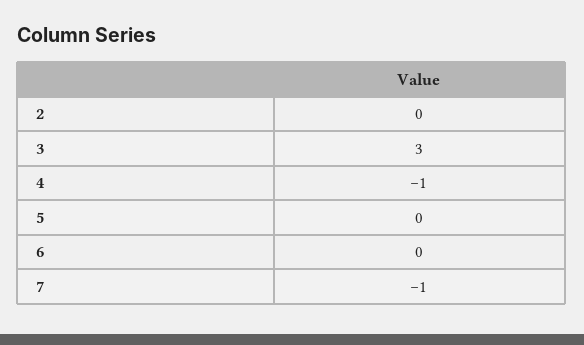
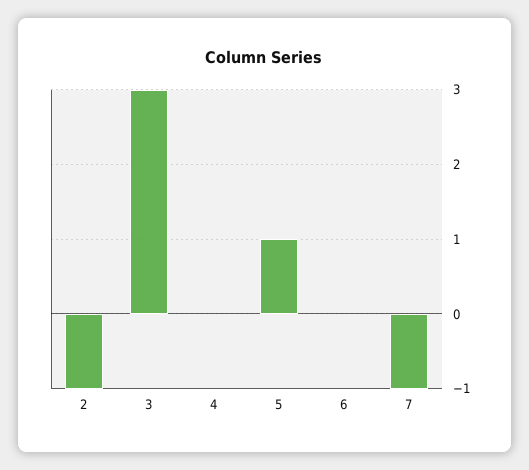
2: 0 -> -1
4: -1 -> 0
5: 0 -> 1

